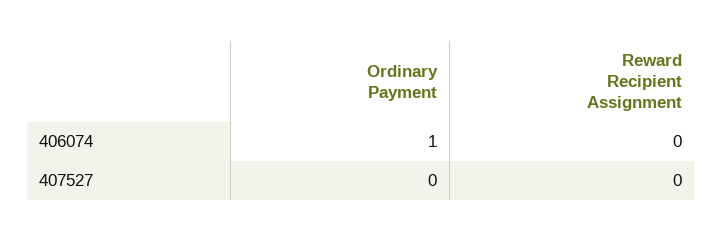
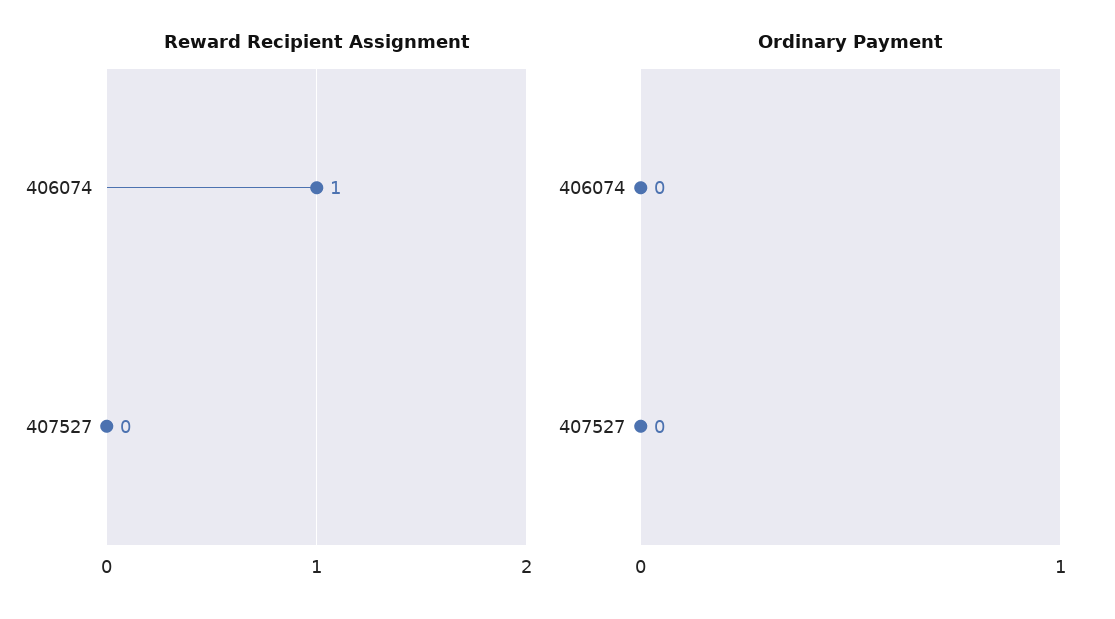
Ordinary Payment, 406074: 1 -> 0
Reward Recipient Assignment, 406074: 0 -> 1

